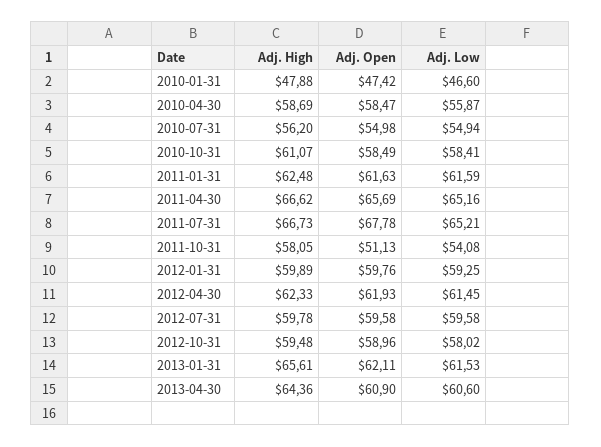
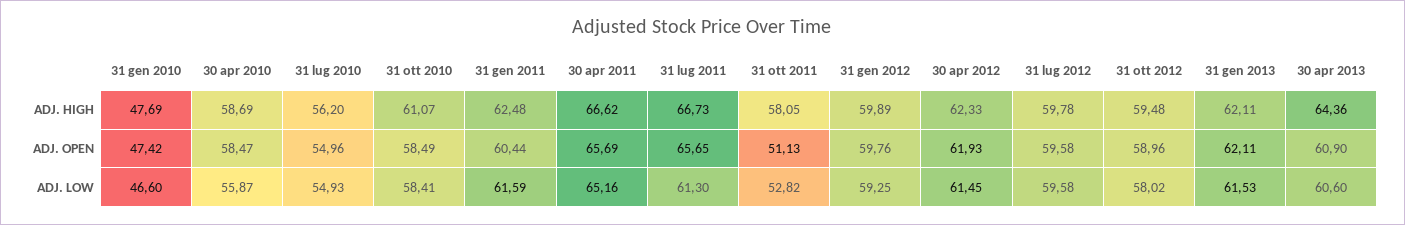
Adj. High, 2010-01-31: 47.88 -> 47.69
Adj. Open, 2010-07-31: 54.98 -> 54.96
Adj. Low, 2010-07-31: 54.94 -> 54.93
Adj. Open, 2011-01-31: 61.63 -> 60.44
Adj. Open, 2011-07-31: 67.78 -> 65.65
Adj. Low, 2011-07-31: 65.21 -> 61.3
Adj. Low, 2011-10-31: 54.08 -> 52.82
Adj. High, 2013-01-31: 65.61 -> 62.11

